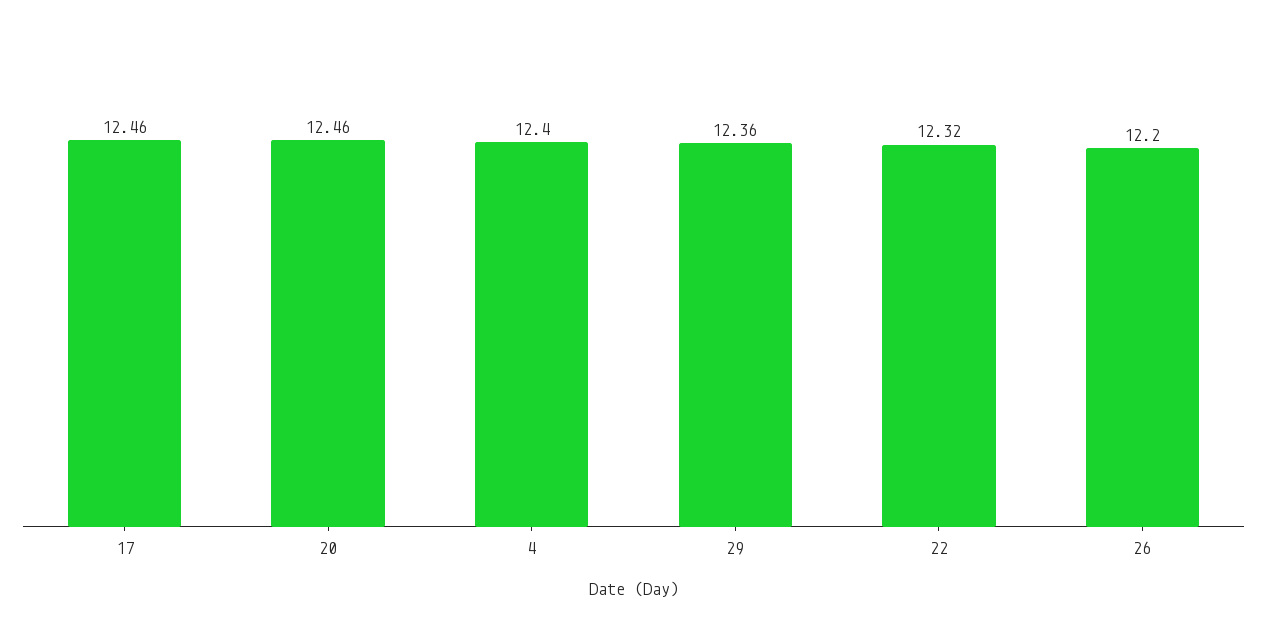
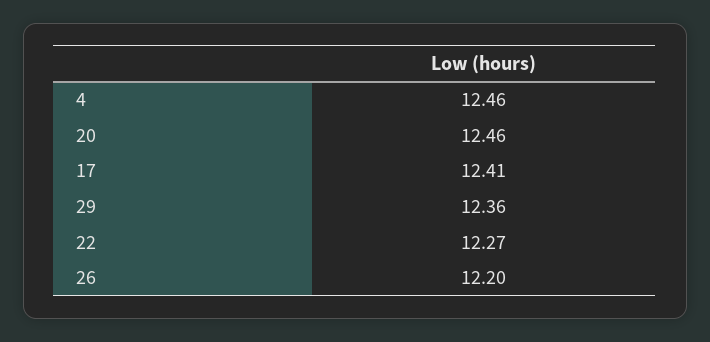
17: 12.46 -> 12.41
4: 12.4 -> 12.46
22: 12.32 -> 12.27

